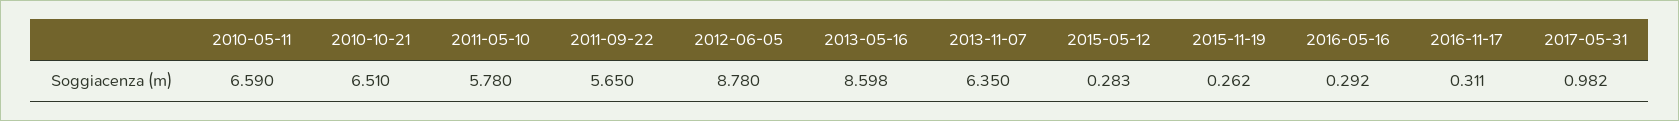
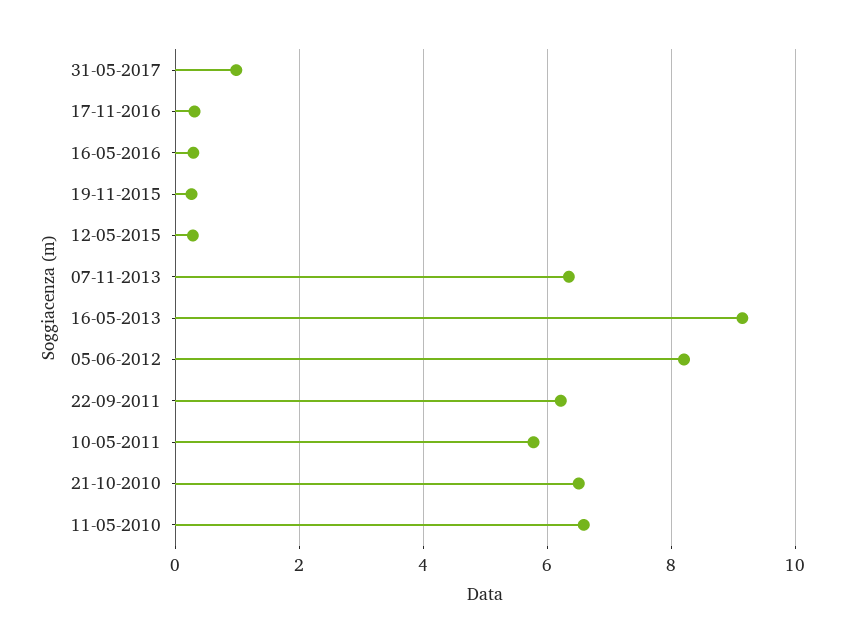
2011-09-22: 5.65 -> 6.2
2012-06-05: 8.78 -> 8.2
2013-05-16: 8.598 -> 9.2

